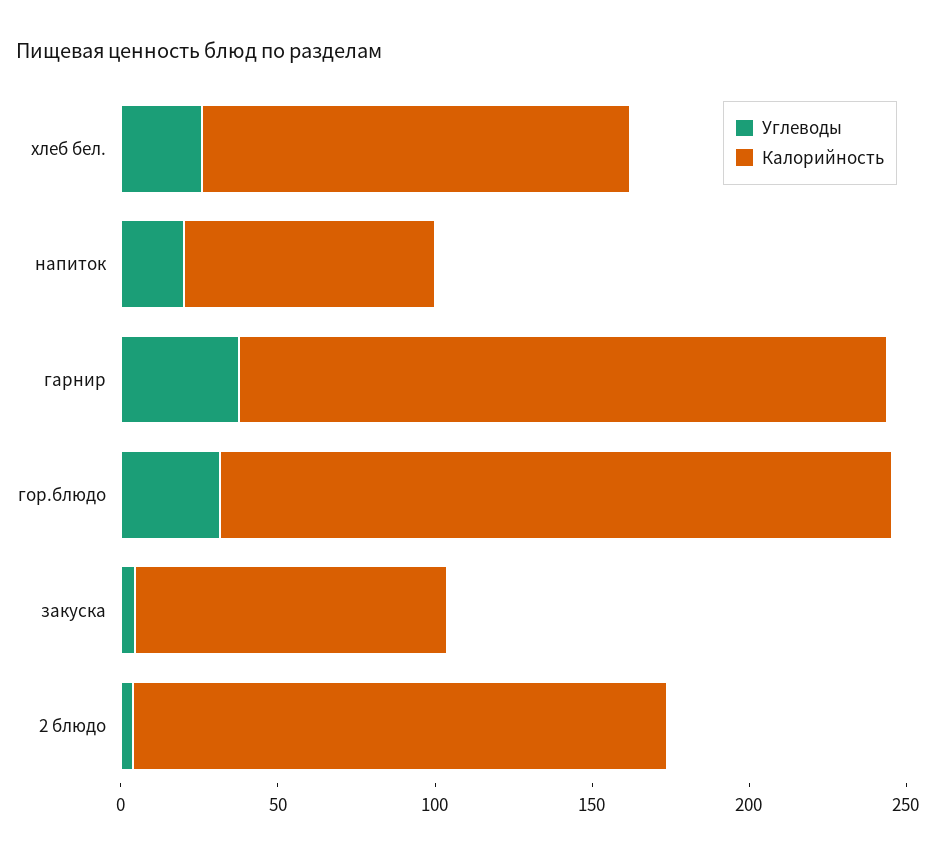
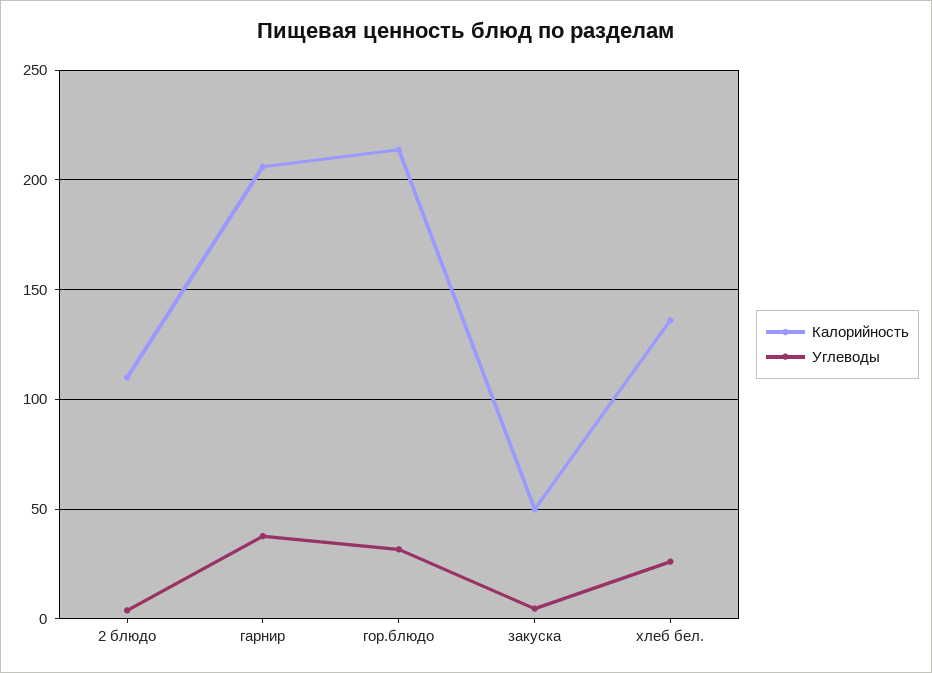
Углеводы, напиток: 20 -> none
Калорийность, напиток: 80 -> none
Калорийность, закуска: 100 -> 50
Калорийность, 2 блюдо: 170 -> 110

